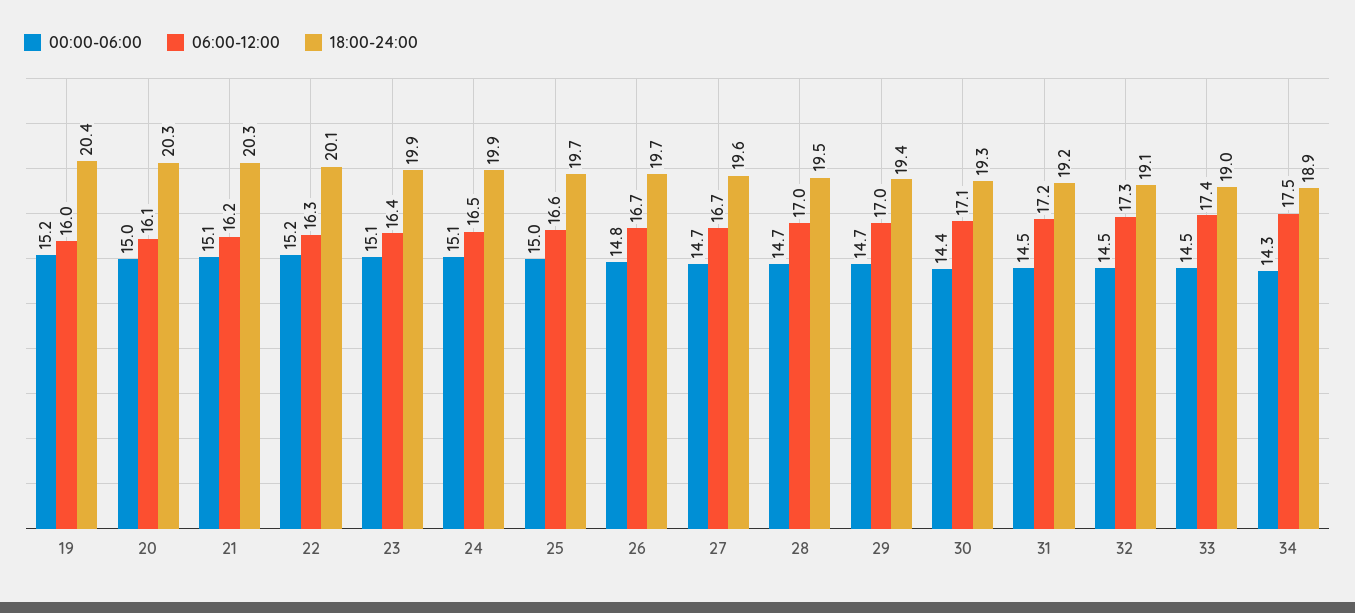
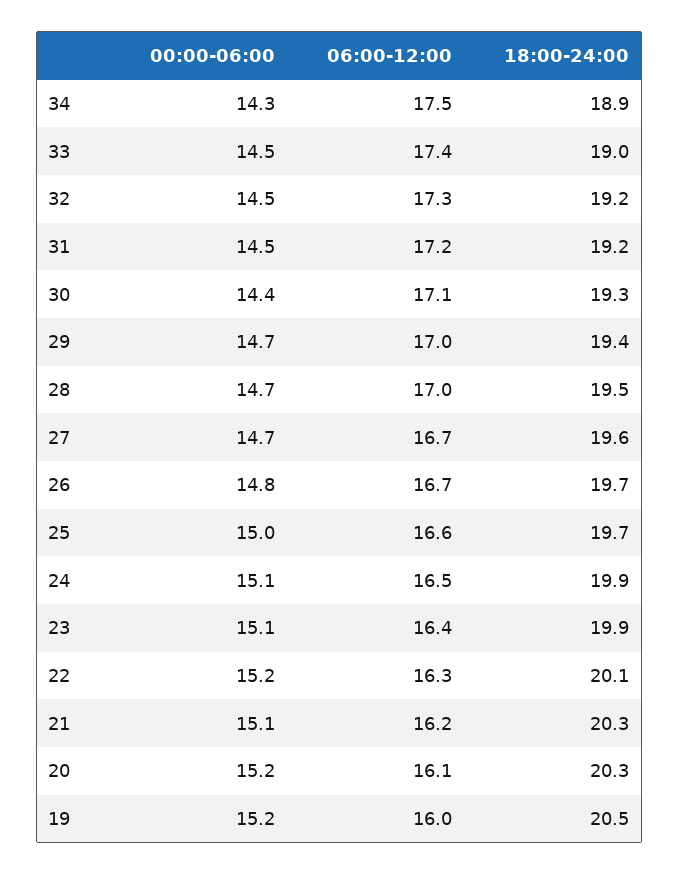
18:00-24:00, 19: 20.4 -> 20.5
00:00-06:00, 20: 15 -> 15.2
18:00-24:00, 32: 19.1 -> 19.2

